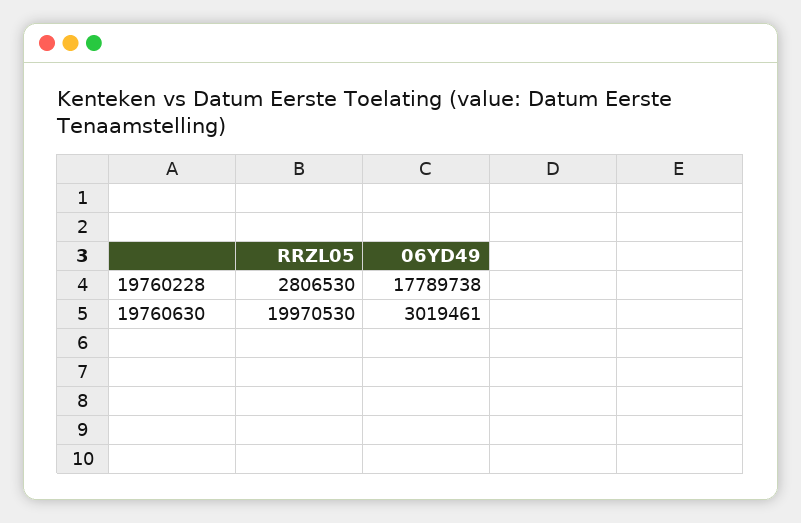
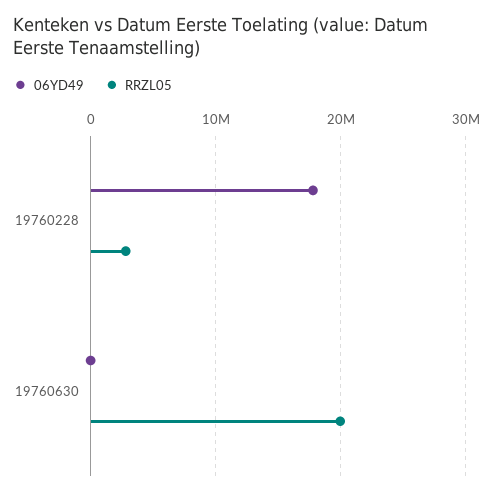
06YD49, 19760630: 3019461 -> 0

